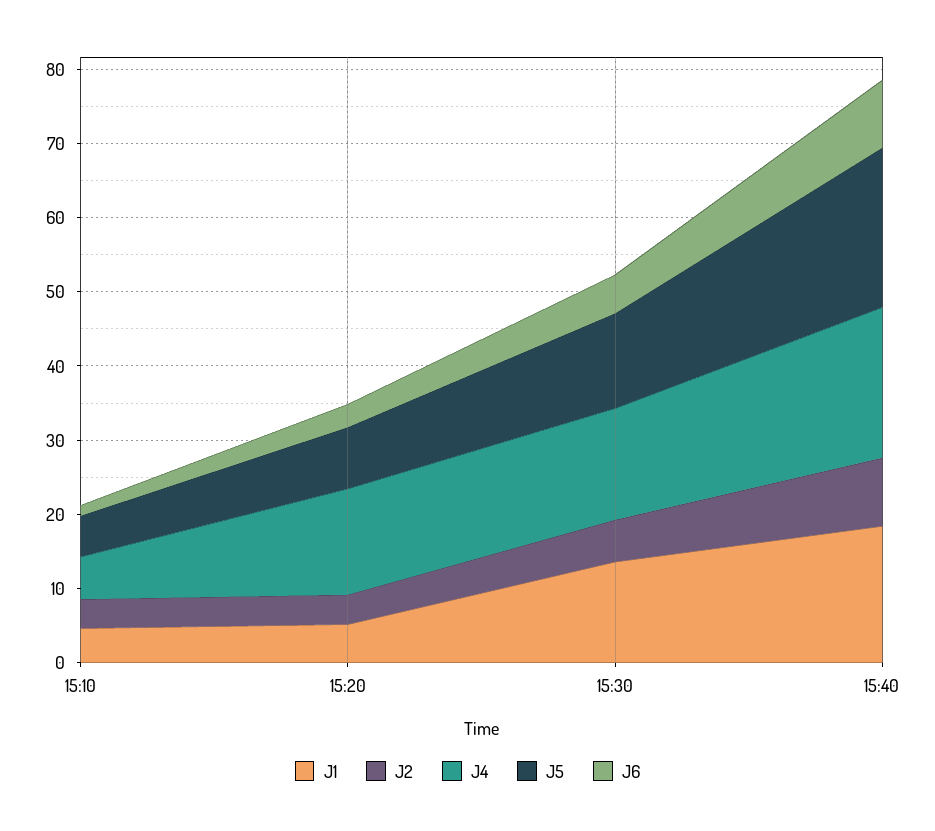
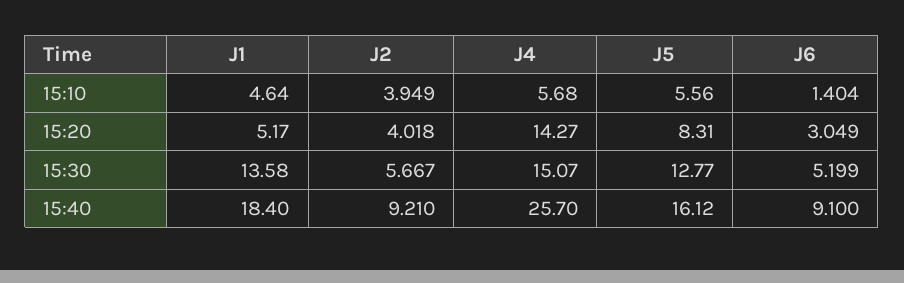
J4, 15:40: 20 -> 25.7
J5, 15:40: 22 -> 16.12

